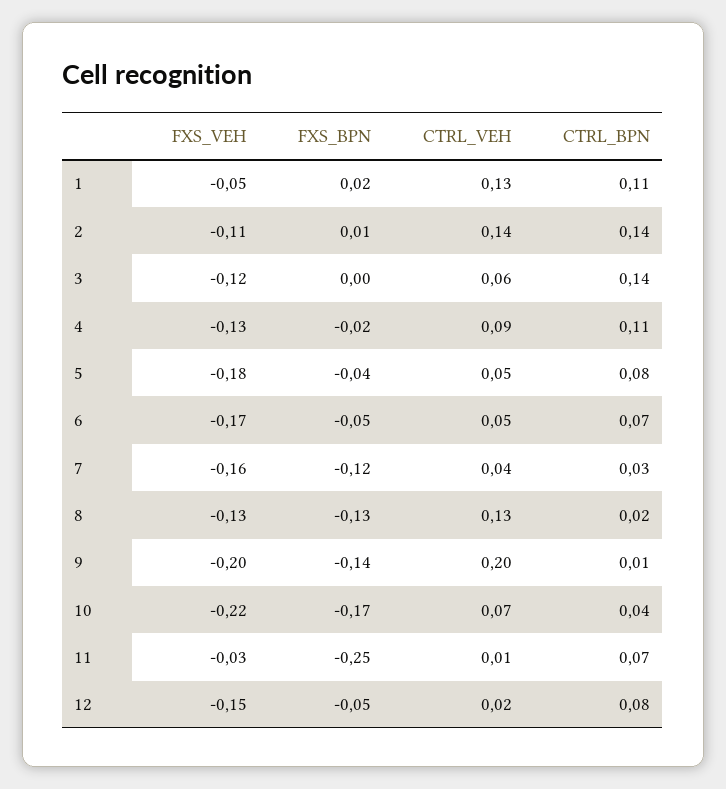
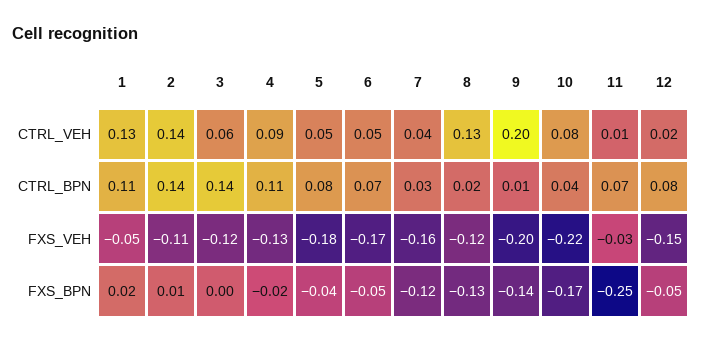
FXS_VEH, 8: -0.13 -> -0.12
CTRL_VEH, 10: 0.07 -> 0.08

